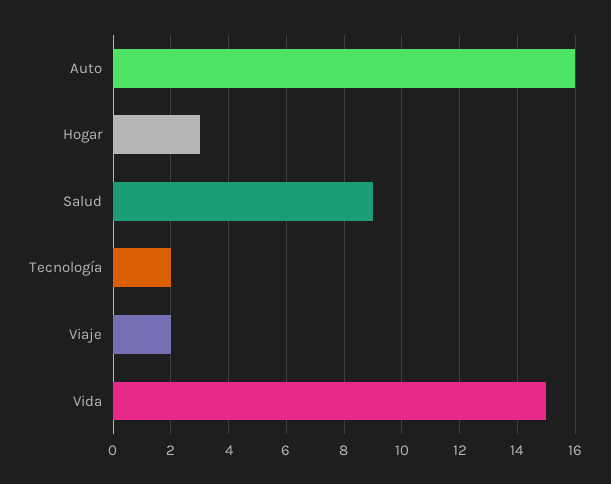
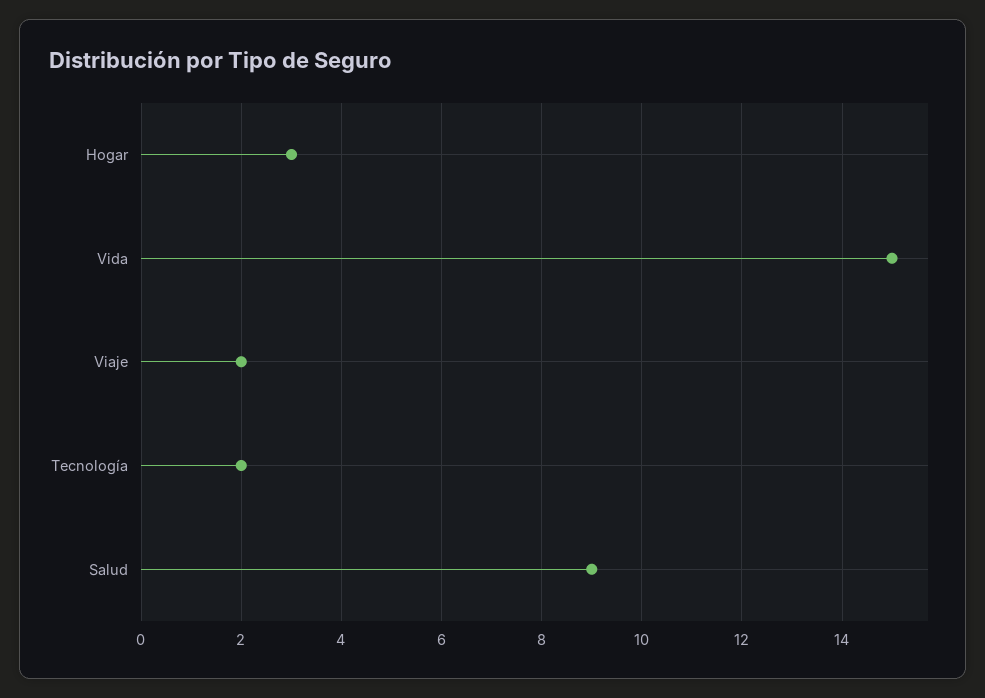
Auto: 16 -> none

